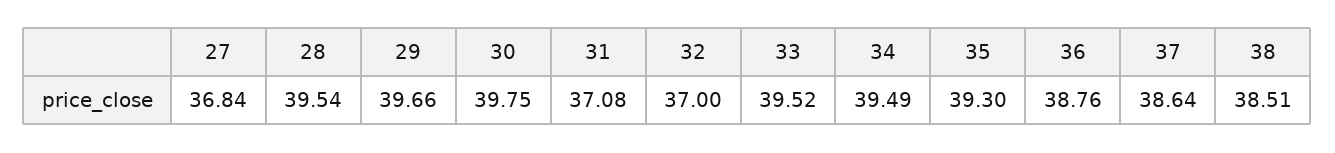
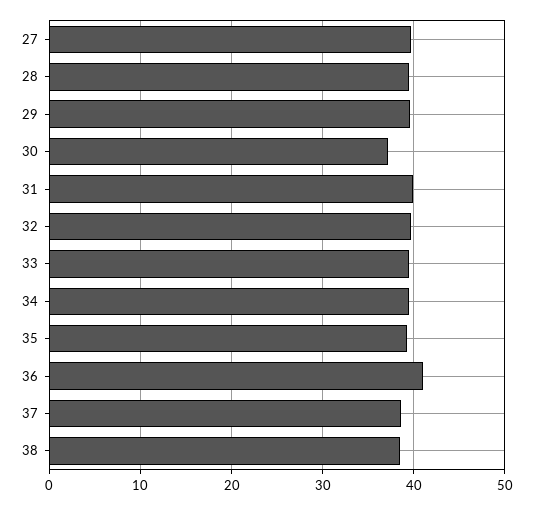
27: 36.84 -> 40
30: 39.75 -> 37
31: 37.08 -> 40
32: 37 -> 40
36: 38.76 -> 41

